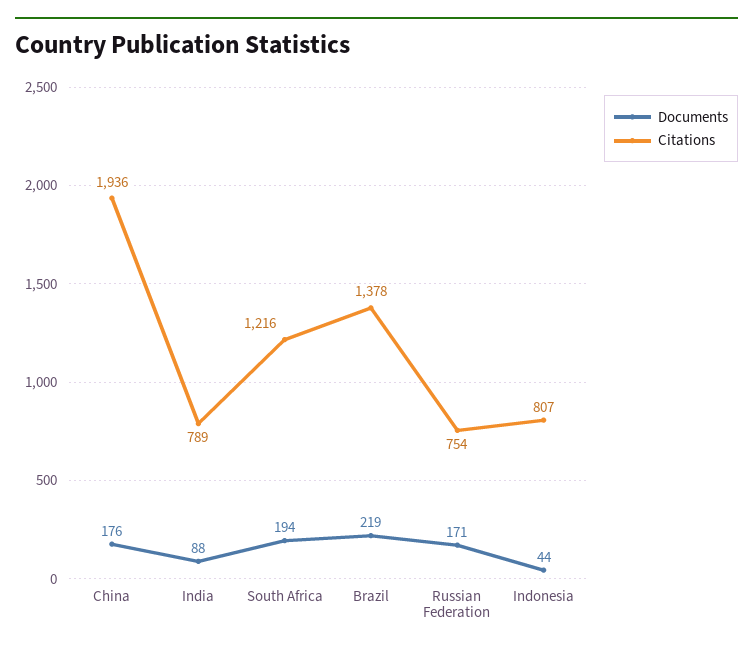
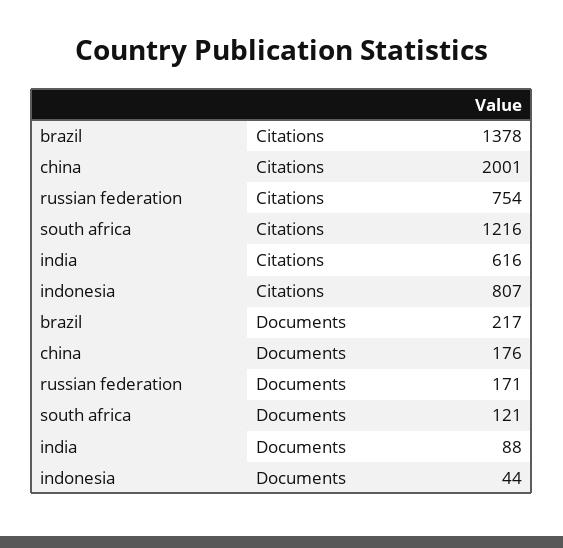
Citations, China: 1936 -> 2001
Citations, India: 789 -> 616
Documents, South Africa: 194 -> 121
Documents, Brazil: 219 -> 217

